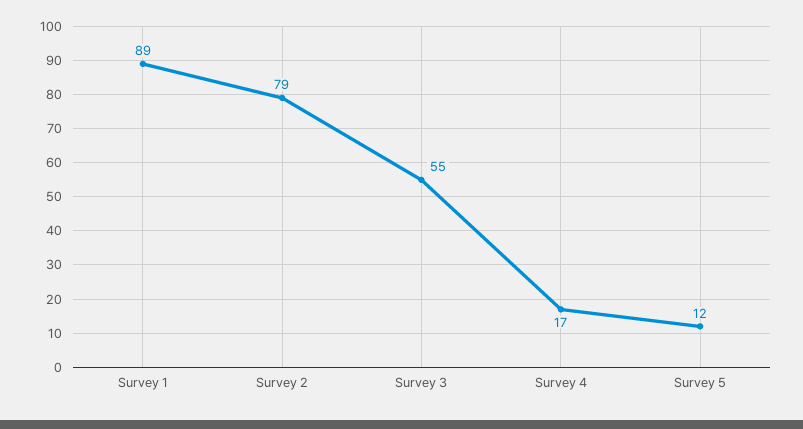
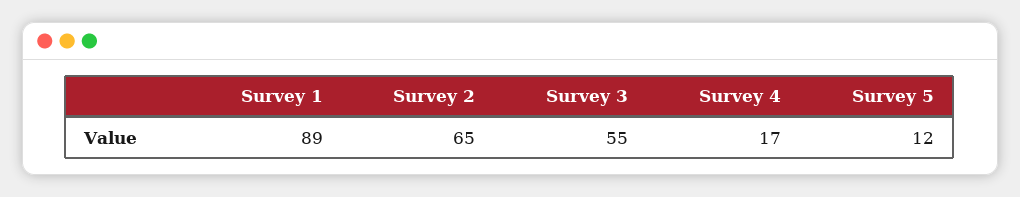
Survey 2: 79 -> 65

